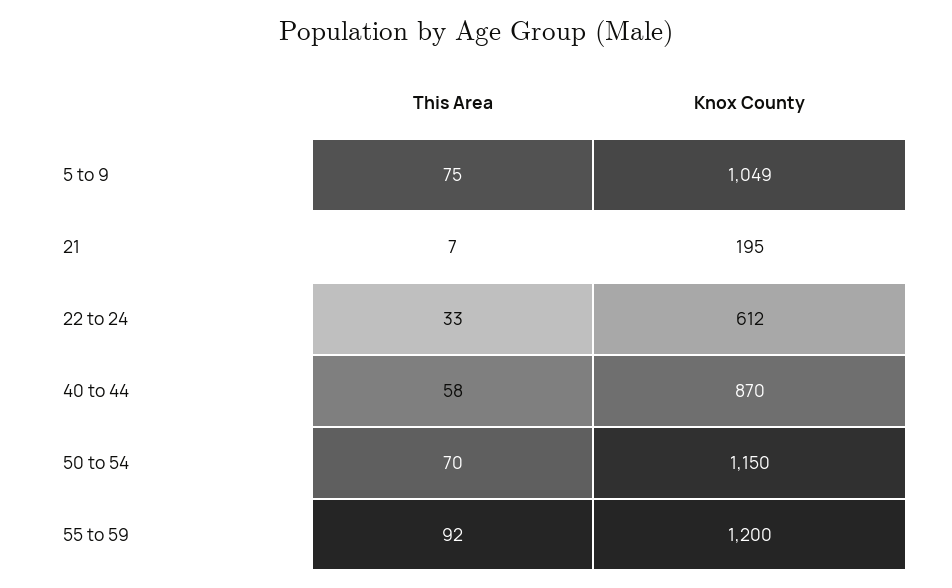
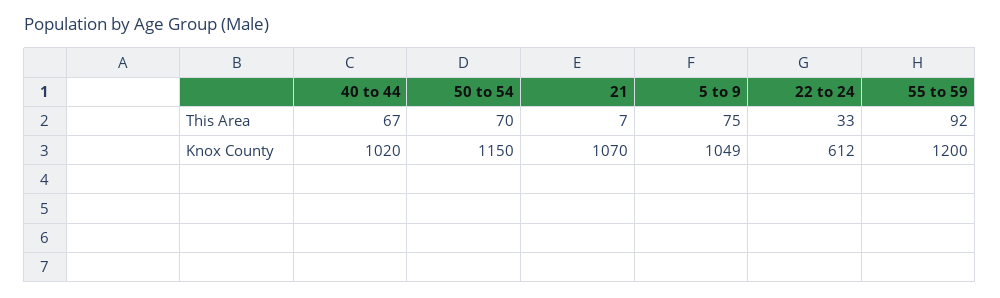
Knox County, 21: 195 -> 1070
This Area, 40 to 44: 58 -> 67
Knox County, 40 to 44: 870 -> 1020

